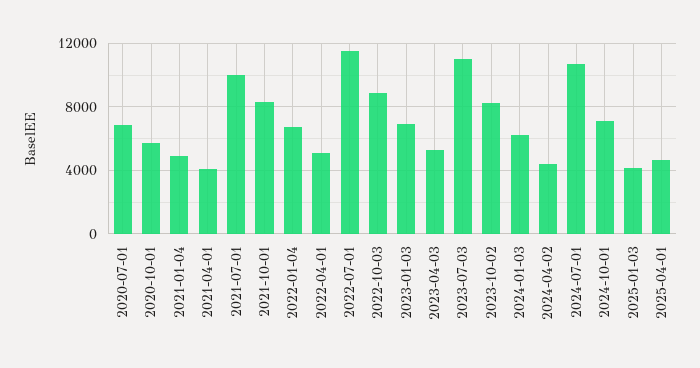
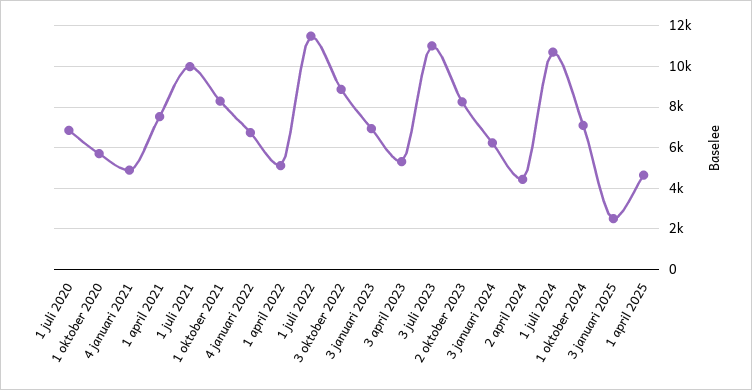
2021-04-01: 4000 -> 7500
2025-01-03: 4000 -> 2500

